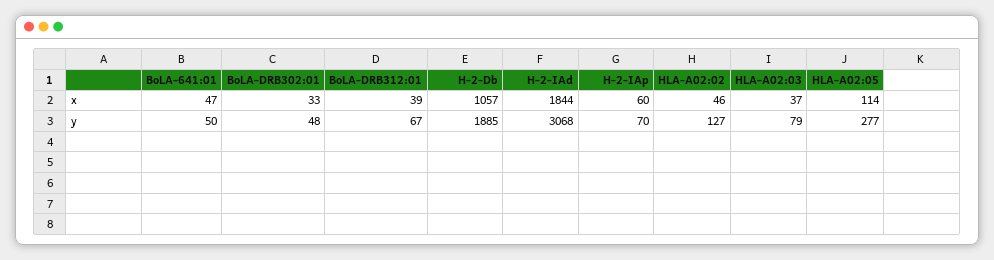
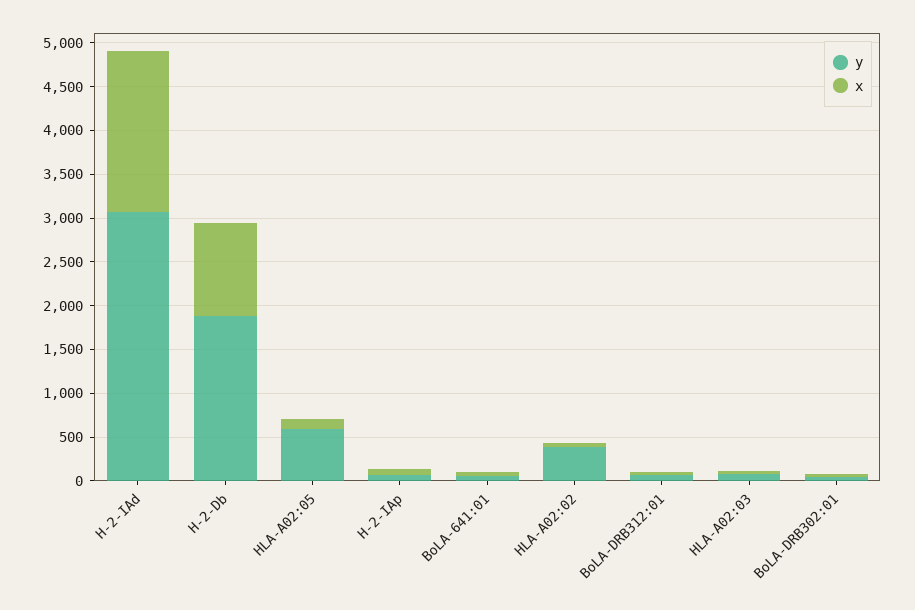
y, HLA-A02:02: 127 -> 400
y, HLA-A02:05: 277 -> 600

